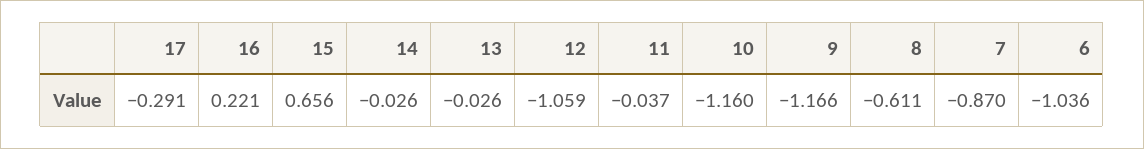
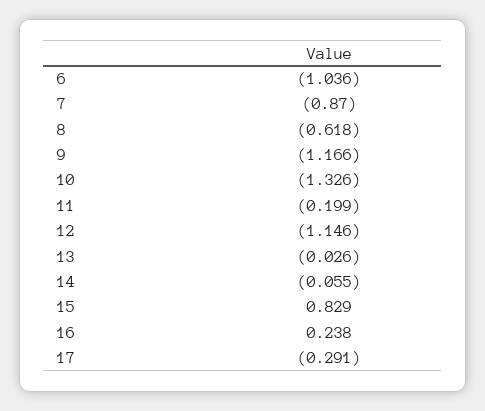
16: 0.221 -> 0.238
15: 0.656 -> 0.829
14: -0.026 -> -0.055
12: -1.059 -> -1.146
11: -0.037 -> -0.199
10: -1.16 -> -1.326
8: -0.611 -> -0.618

